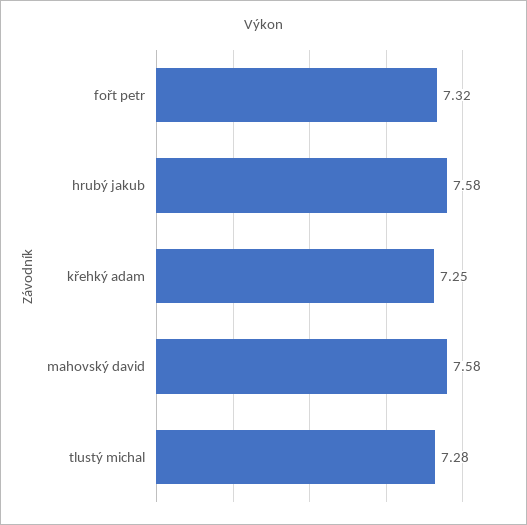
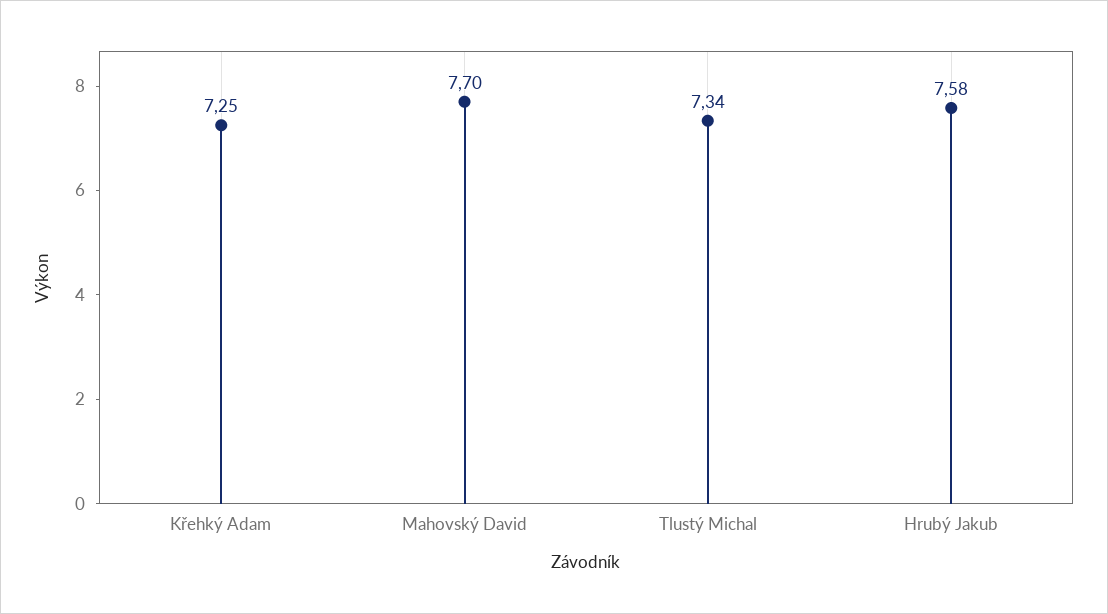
fořt petr: 7.32 -> none
mahovský david: 7.58 -> 7.7
tlustý michal: 7.28 -> 7.34

